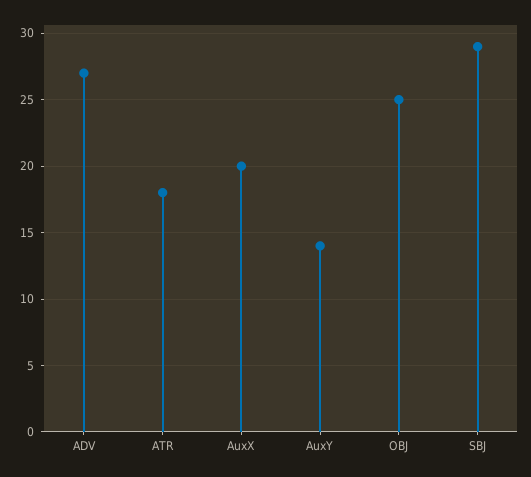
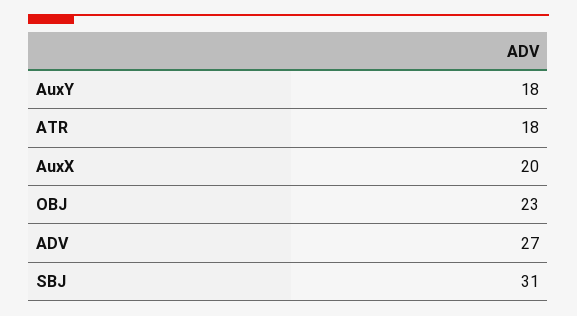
AuxY: 14 -> 18
OBJ: 25 -> 23
SBJ: 29 -> 31

